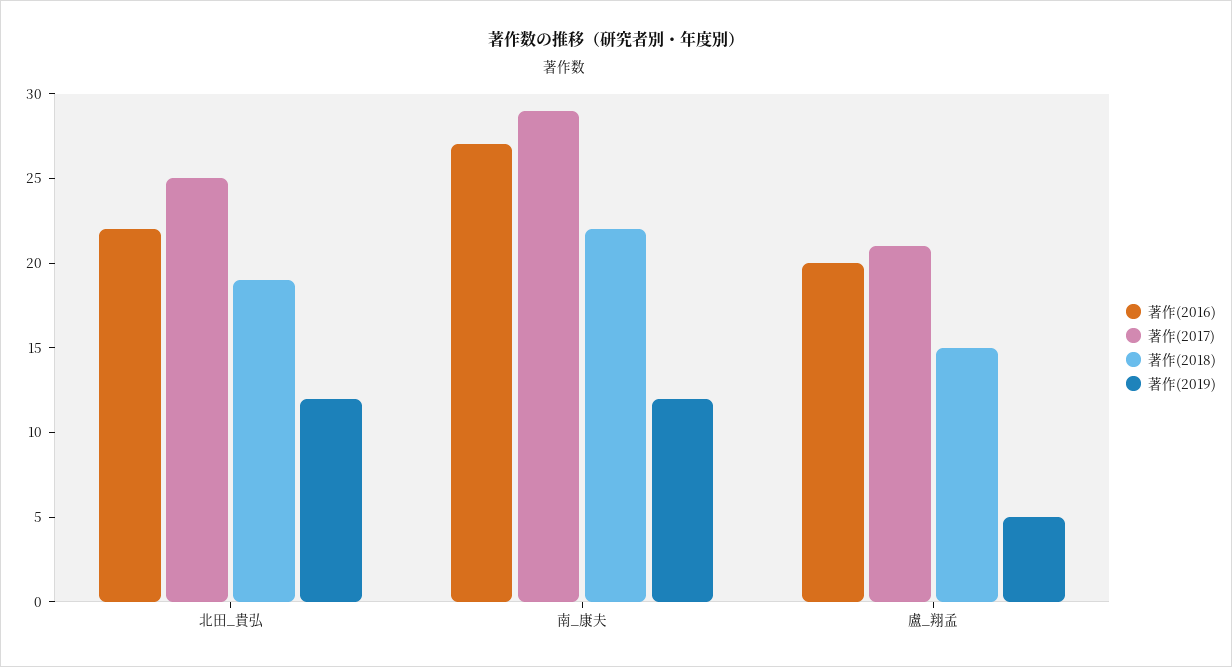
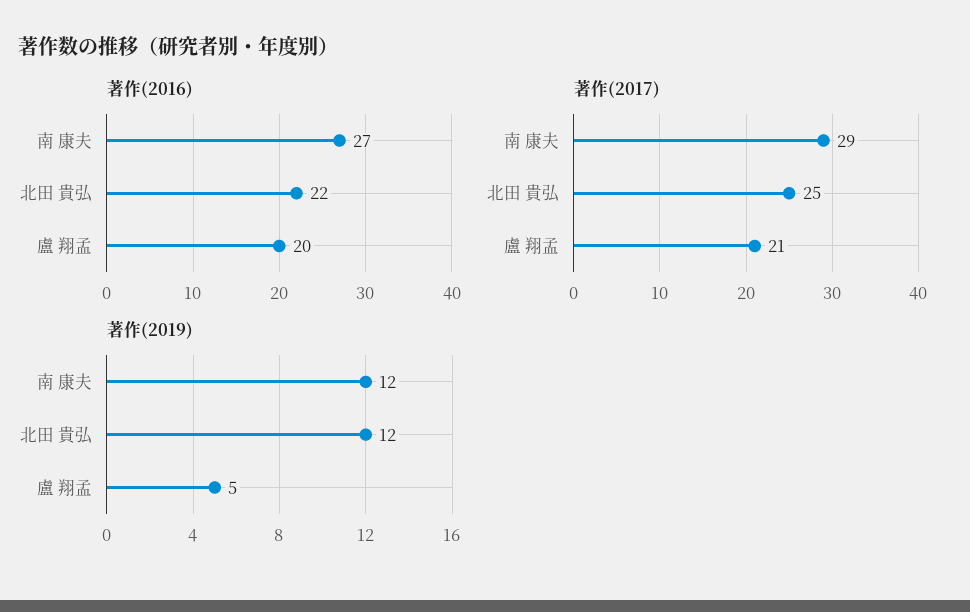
著作(2018), 北田_貴弘: 19 -> none
著作(2018), 南_康夫: 22 -> none
著作(2018), 盧_翔孟: 15 -> none

